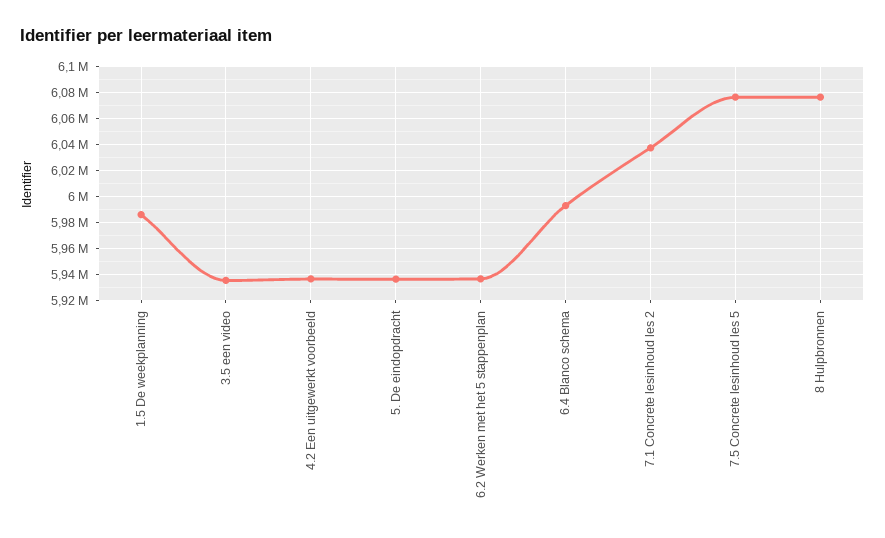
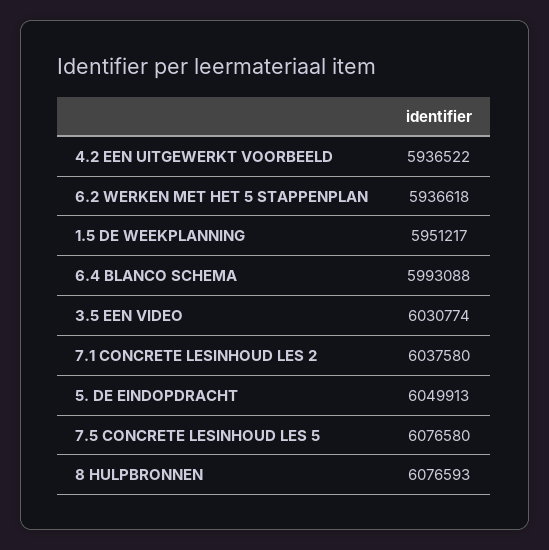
1.5 De weekplanning: 5985000 -> 5951217
3.5 een video: 5935000 -> 6030774
5. De eindopdracht: 5935000 -> 6049913

